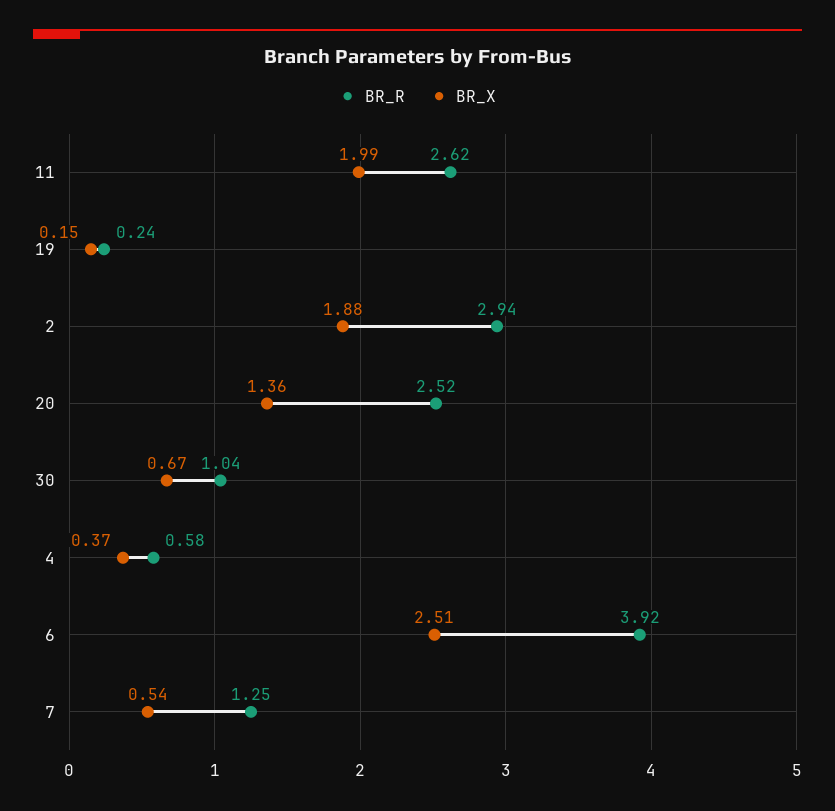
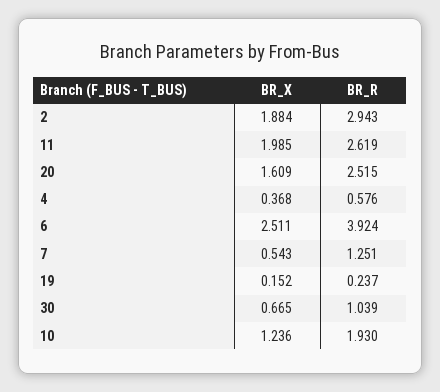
BR_X, 20: 1.36 -> 1.609
BR_X, 10: none -> 1.236
BR_R, 10: none -> 1.93

